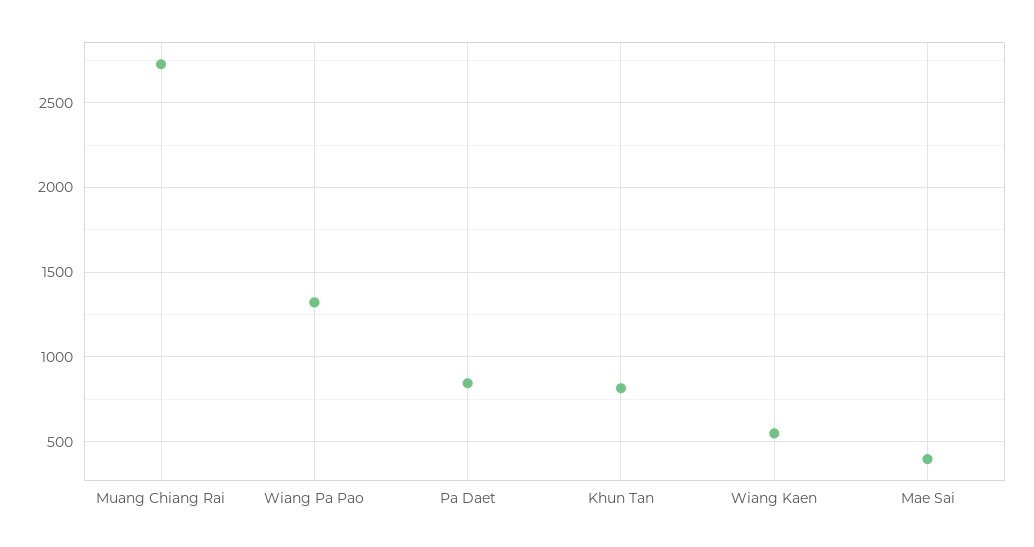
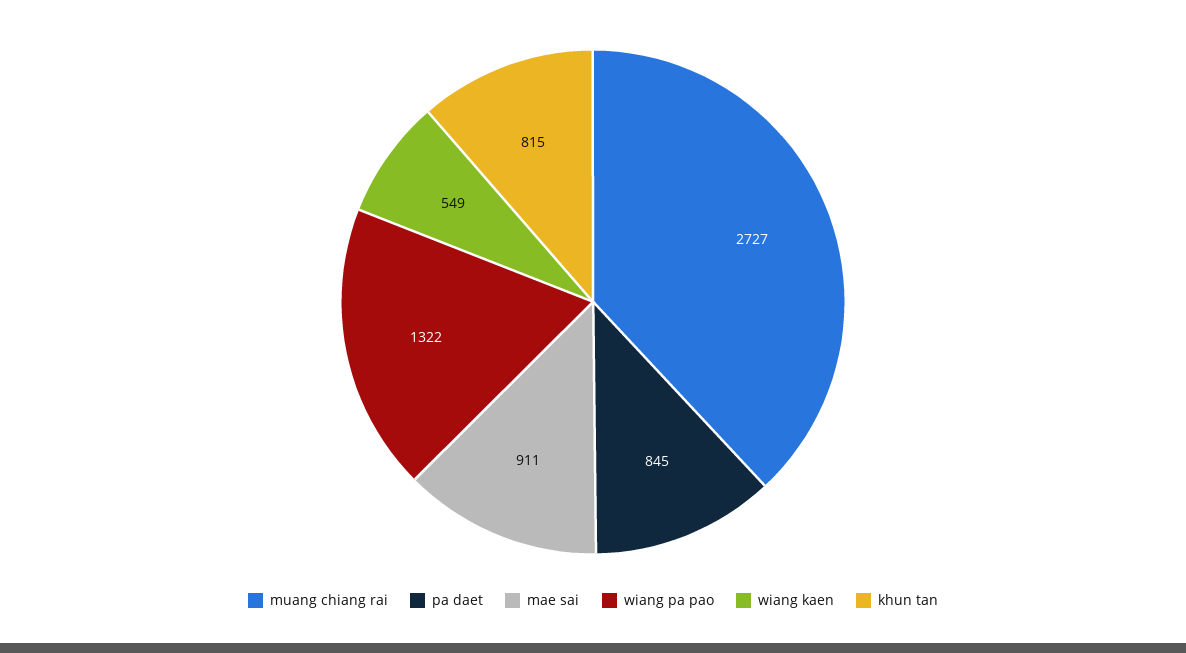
Mae Sai: 400 -> 911

